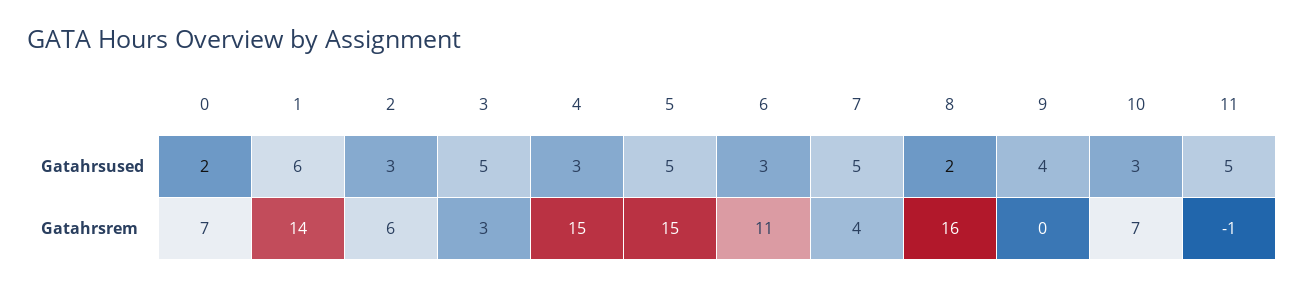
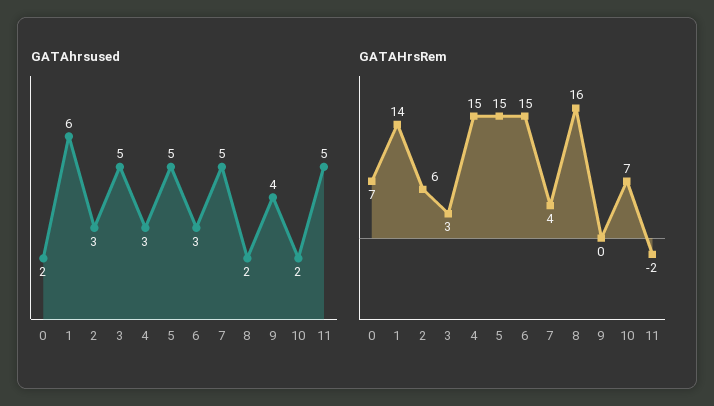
Gatahrsused, 10: 3 -> 2
Gatahrsrem, 6: 11 -> 15
Gatahrsrem, 11: -1 -> -2

